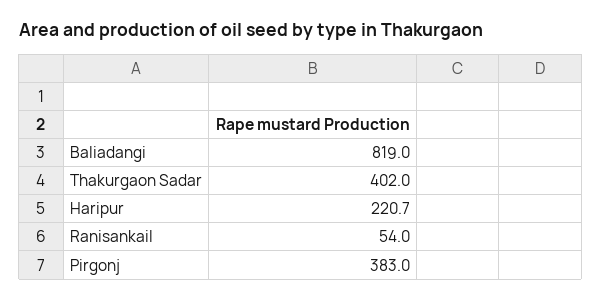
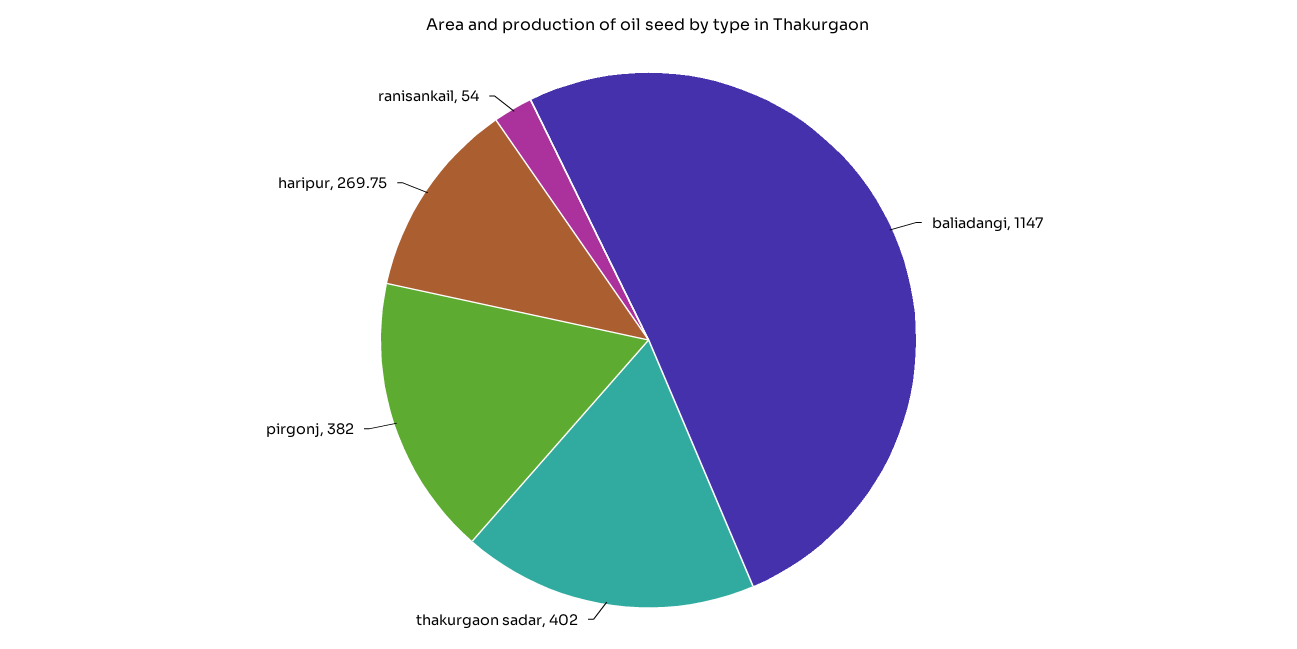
Baliadangi: 819 -> 1147
Haripur: 220.7 -> 269.75
Pirgonj: 383 -> 382

